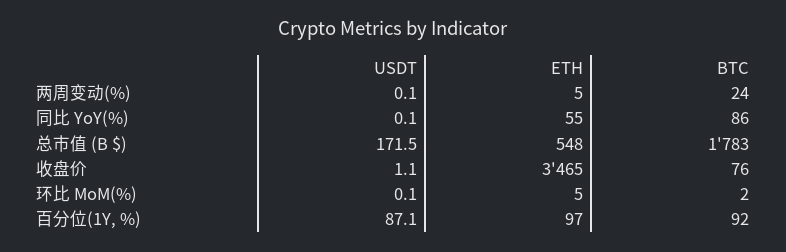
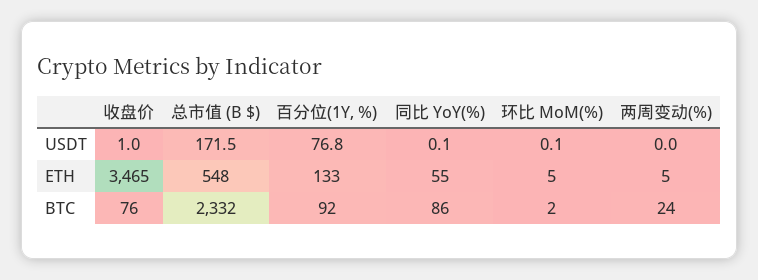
USDT, 两周变动(%): 0.1 -> 0
BTC, 总市值 (B $): 1783 -> 2332
USDT, 收盘价: 1.1 -> 1
USDT, 百分位(1Y, %): 87.1 -> 76.8
ETH, 百分位(1Y, %): 97 -> 133

